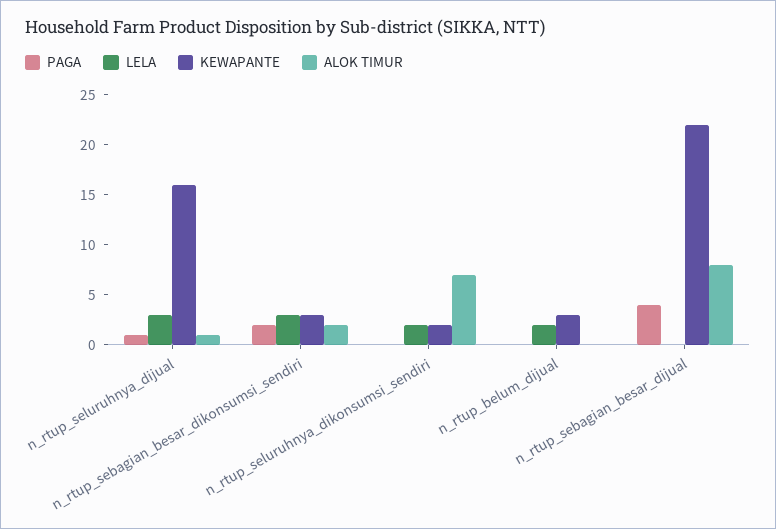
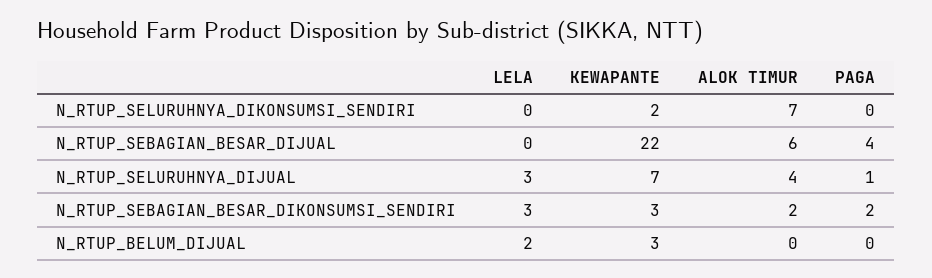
KEWAPANTE, n_rtup_seluruhnya_dijual: 16 -> 7
ALOK TIMUR, n_rtup_seluruhnya_dijual: 1 -> 4
LELA, n_rtup_seluruhnya_dikonsumsi_sendiri: 2 -> 0
ALOK TIMUR, n_rtup_sebagian_besar_dijual: 8 -> 6

